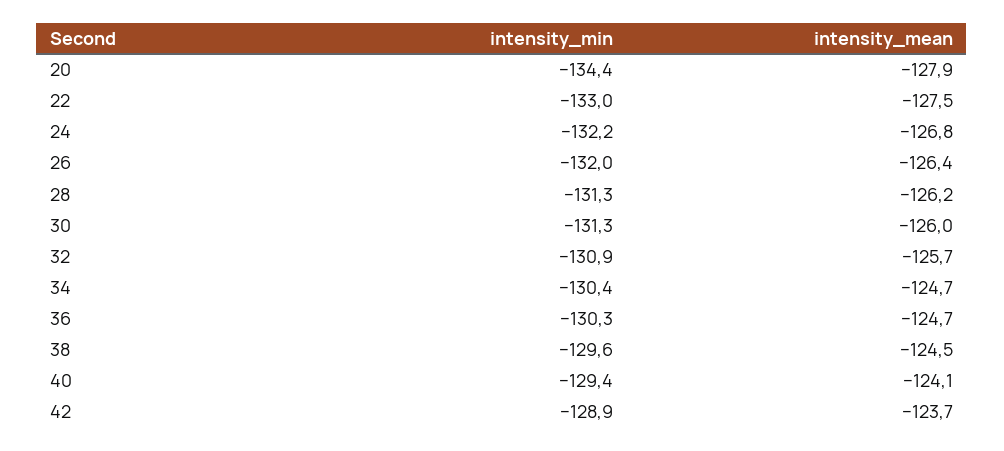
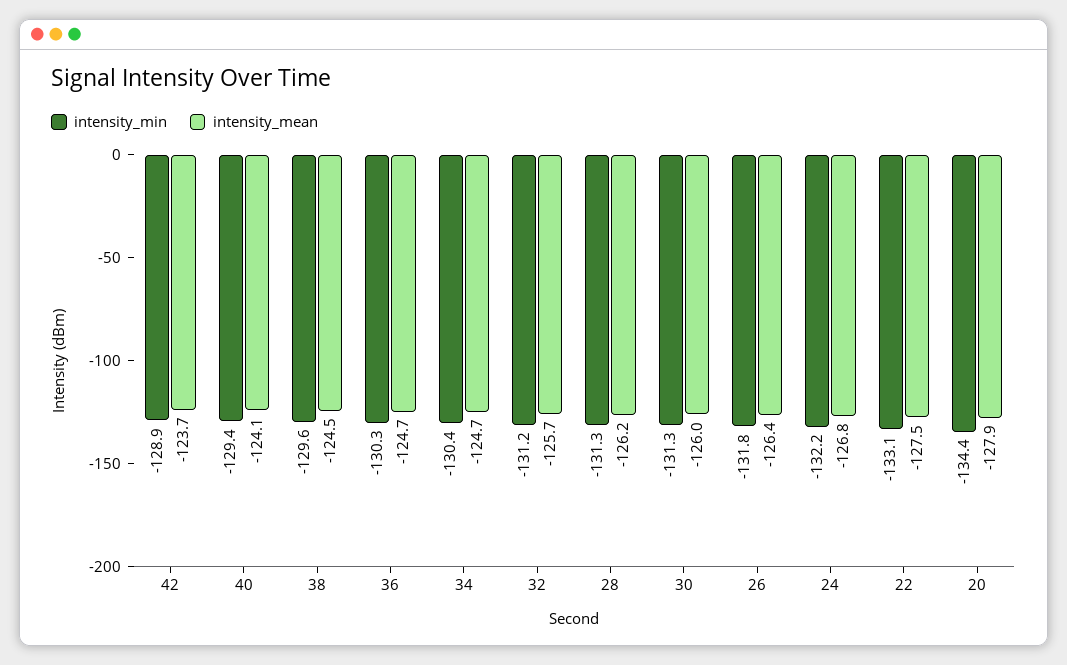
intensity_min, 22: -133 -> -133.1
intensity_min, 26: -132 -> -131.8
intensity_min, 32: -130.9 -> -131.2

